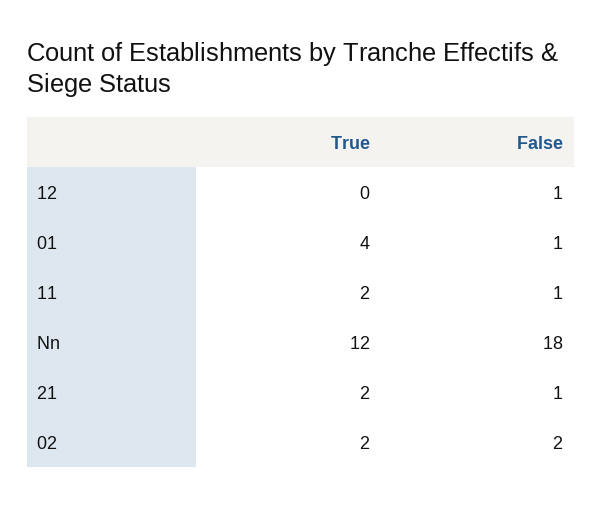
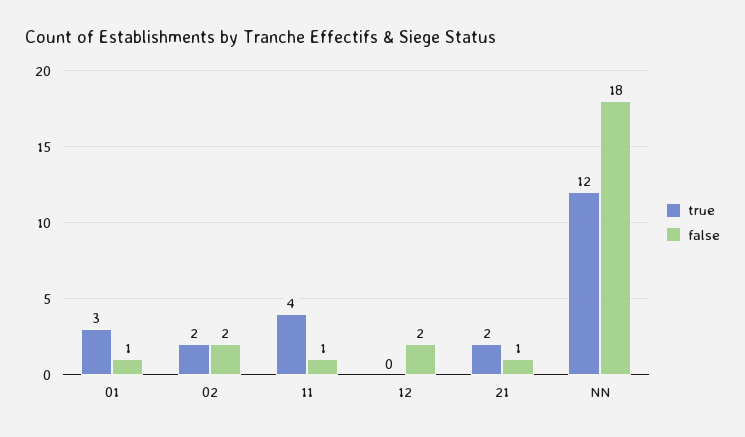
False, 12: 1 -> 2
True, 01: 4 -> 3
True, 11: 2 -> 4

